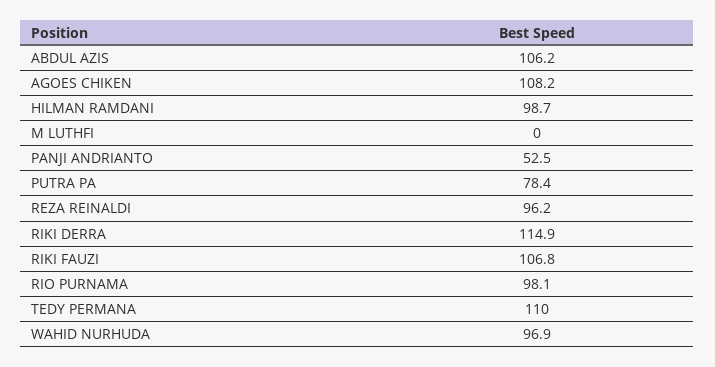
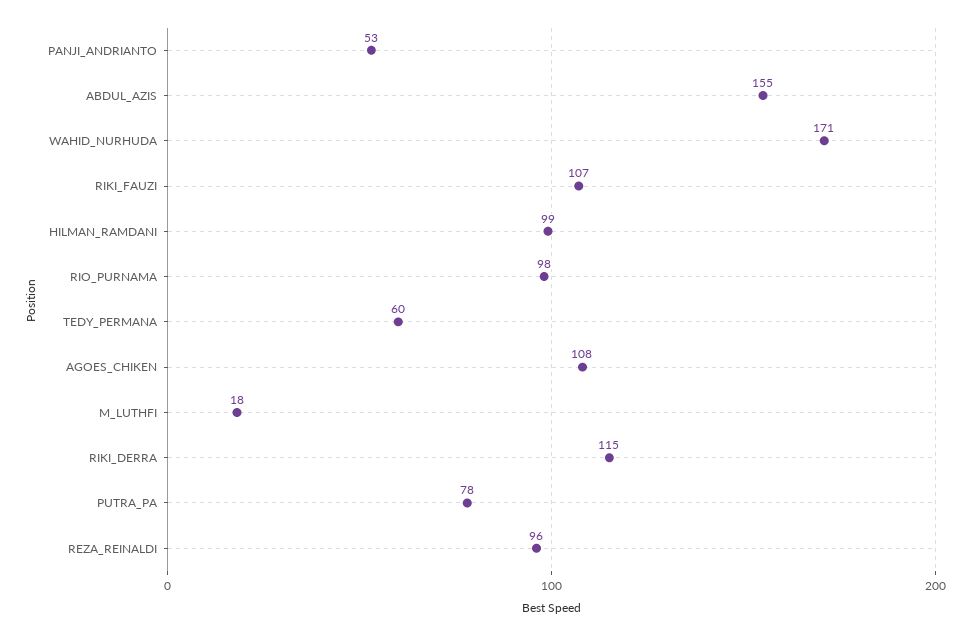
ABDUL AZIS: 106.2 -> 155
M LUTHFI: 0 -> 18
TEDY PERMANA: 110 -> 60
WAHID NURHUDA: 96.9 -> 171

